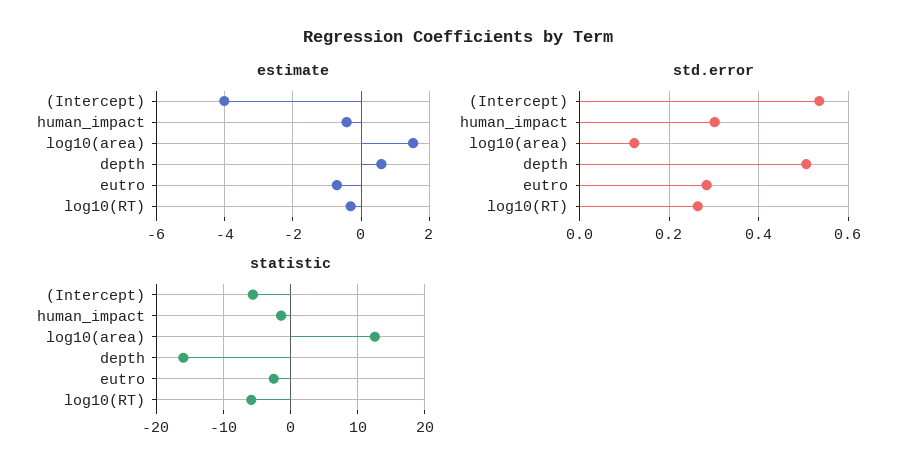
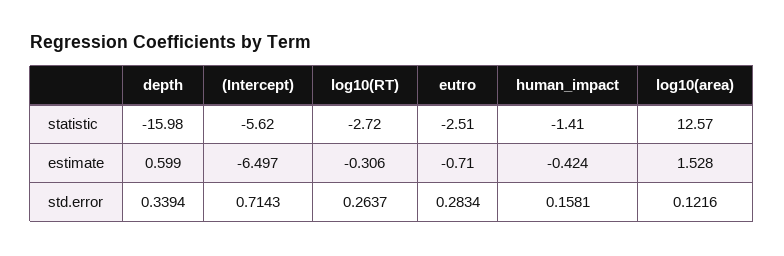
estimate, (Intercept): -4 -> -6.497
std.error, (Intercept): 0.54 -> 0.7143
std.error, human_impact: 0.3 -> 0.1581
std.error, depth: 0.5 -> 0.3394
statistic, log10(RT): -6 -> -2.72

